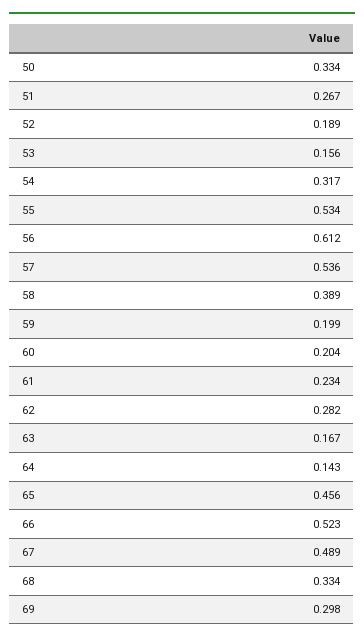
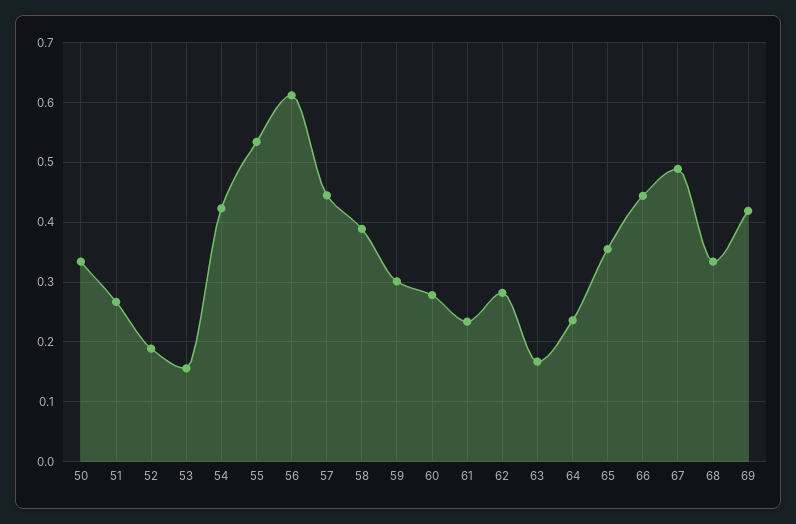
54: 0.317 -> 0.42
57: 0.536 -> 0.44
59: 0.199 -> 0.3
60: 0.204 -> 0.28
64: 0.143 -> 0.24
65: 0.456 -> 0.36
66: 0.523 -> 0.44
69: 0.298 -> 0.42

